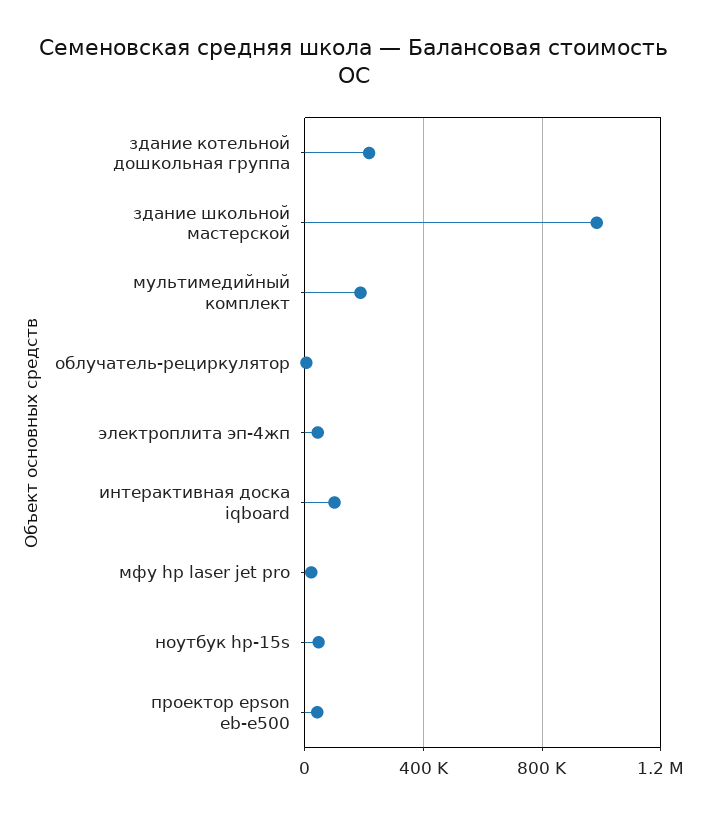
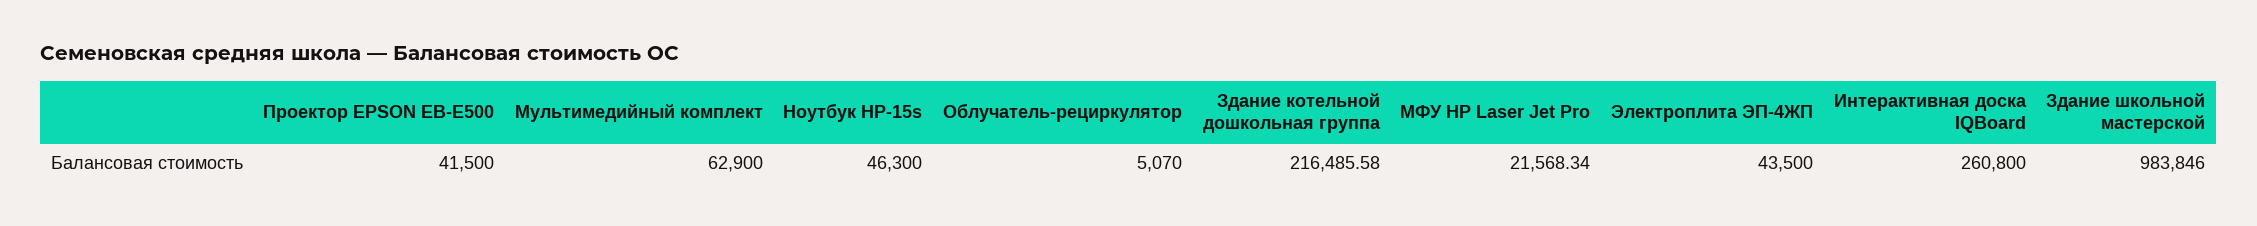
мультимедийный комплект: 200000 -> 62900
интерактивная доска iqboard: 100000 -> 260800

